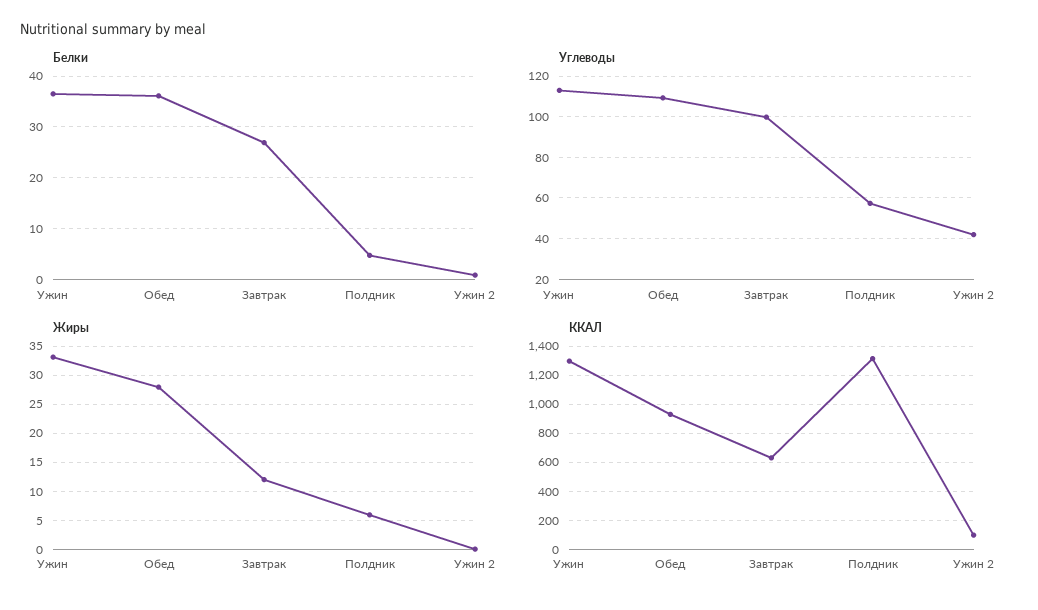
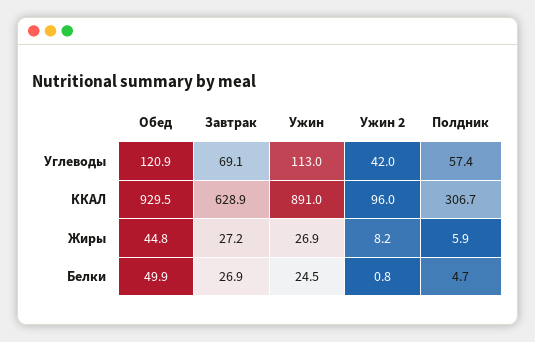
Белки, Ужин: 36 -> 24.5
Белки, Обед: 36 -> 49.9
Углеводы, Обед: 110 -> 120.9
Углеводы, Завтрак: 100 -> 69.1
Жиры, Ужин: 32.5 -> 26.9
Жиры, Обед: 27.5 -> 44.8
Жиры, Завтрак: 12.5 -> 27.2
Жиры, Ужин 2: 0 -> 8.2
ККАЛ, Ужин: 1300 -> 891
ККАЛ, Полдник: 1300 -> 306.7

